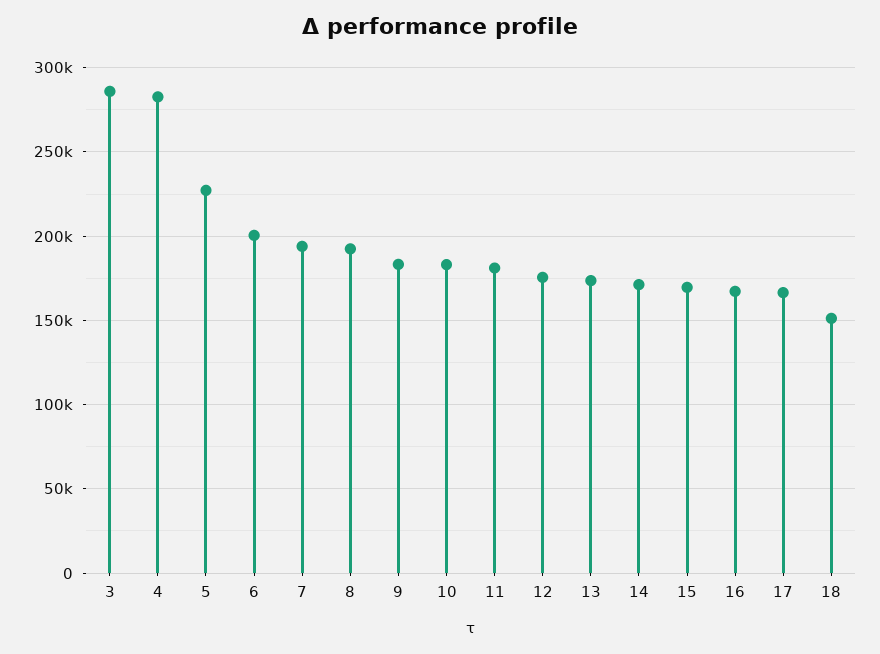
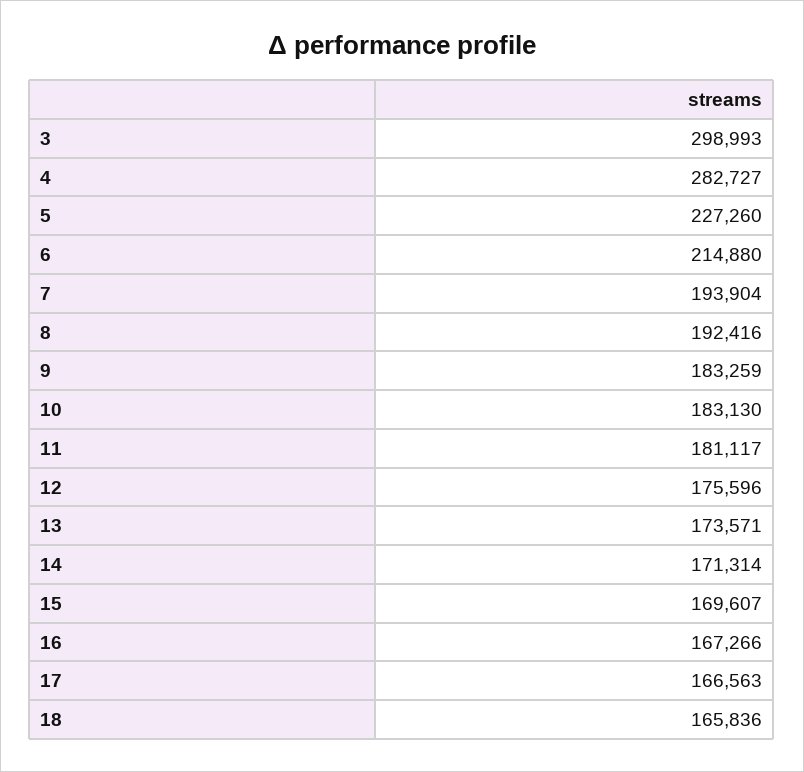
3: 285000 -> 298993
6: 200000 -> 214880
18: 150000 -> 165836

